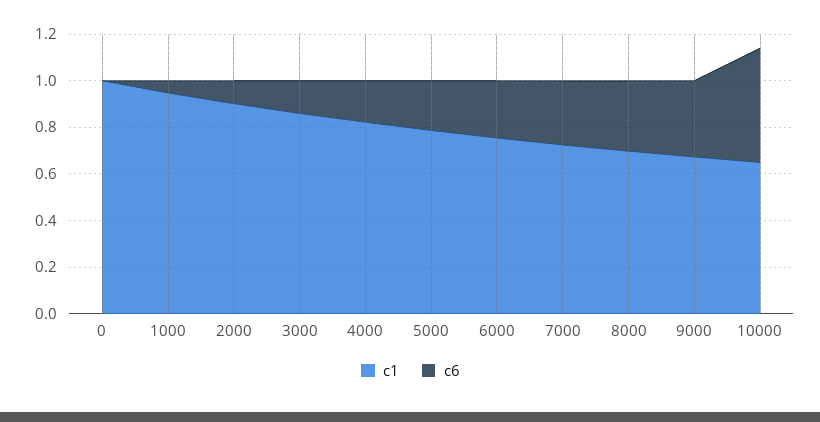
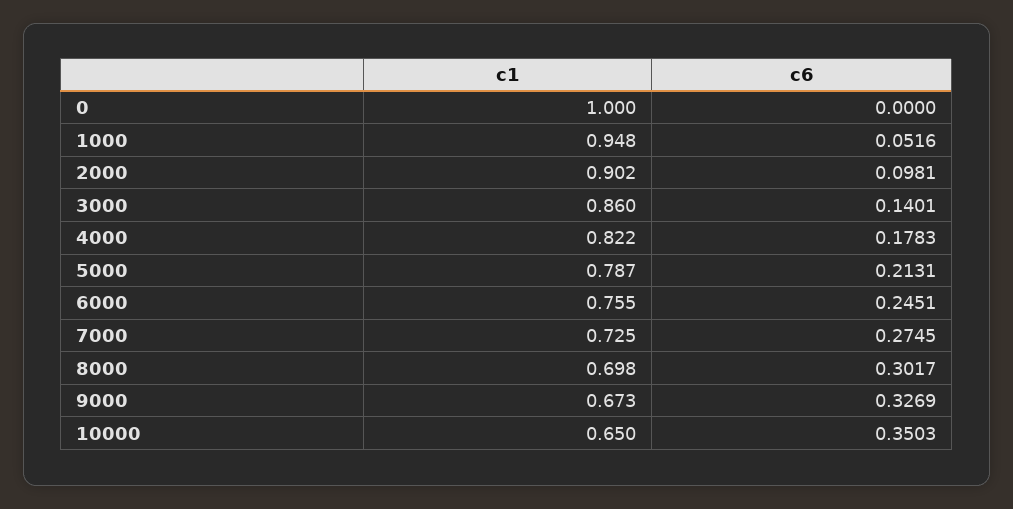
c6, 10000: 0.5 -> 0.3503

